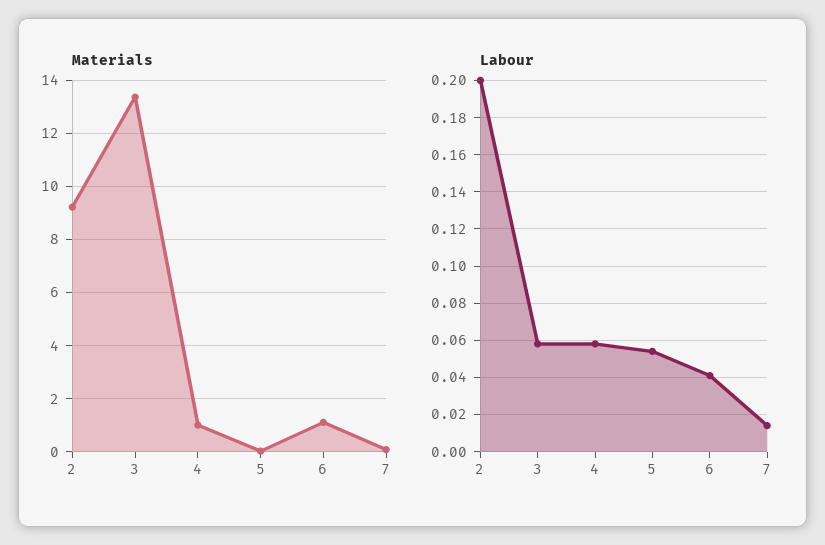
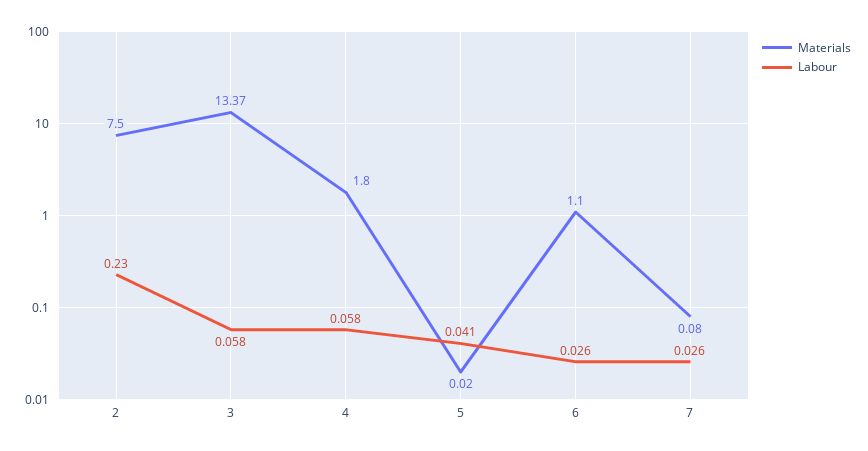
Materials, 2: 9.25 -> 7.5
Materials, 4: 1 -> 1.8
Labour, 2: 0.2 -> 0.23
Labour, 5: 0.055 -> 0.041
Labour, 6: 0.04 -> 0.026
Labour, 7: 0.015 -> 0.026

